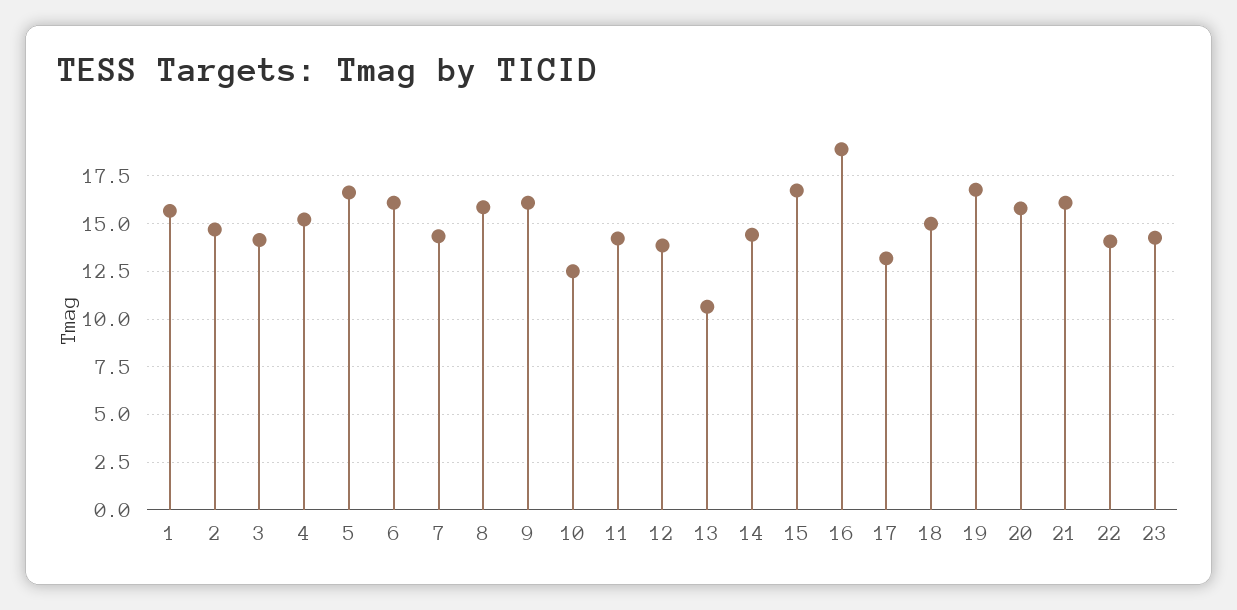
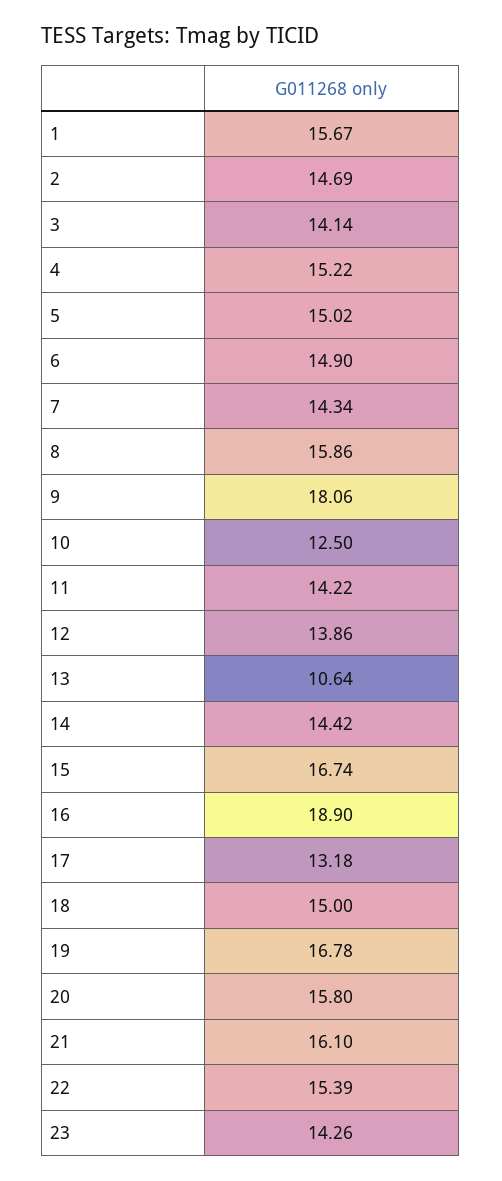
5: 16.5 -> 15.02
6: 16 -> 14.9
9: 16 -> 18.06
22: 14 -> 15.39

